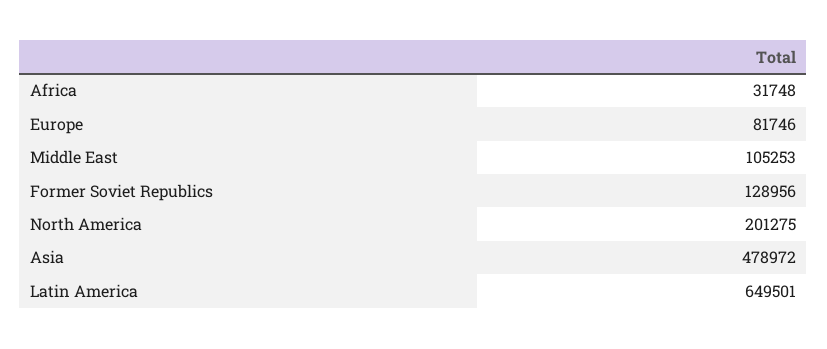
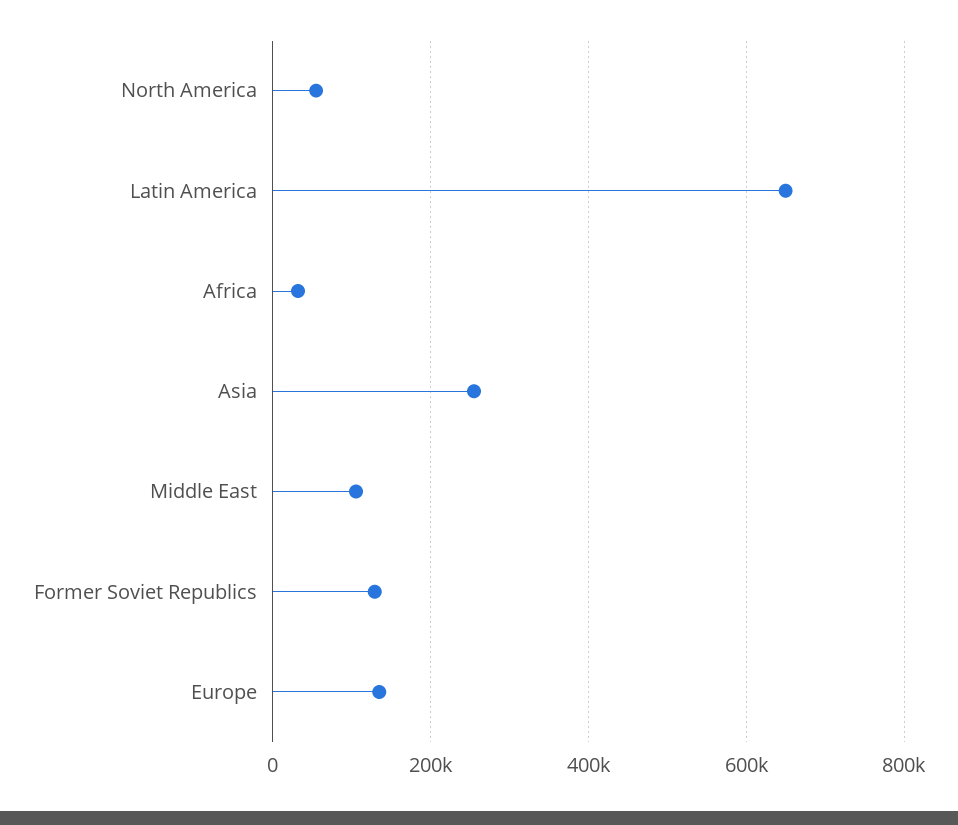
Europe: 81746 -> 140000
North America: 201275 -> 60000
Asia: 478972 -> 260000

